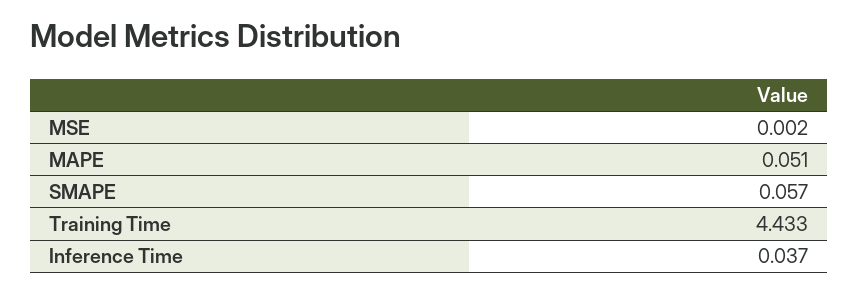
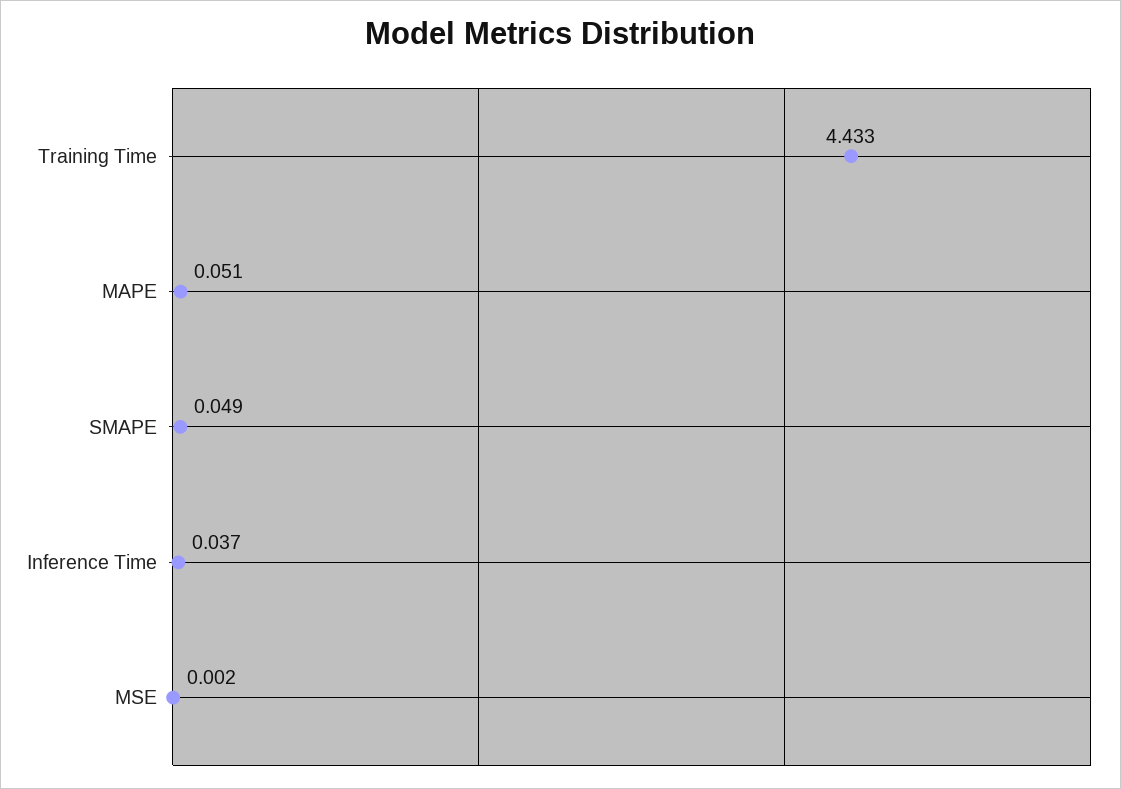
SMAPE: 0.057 -> 0.049

